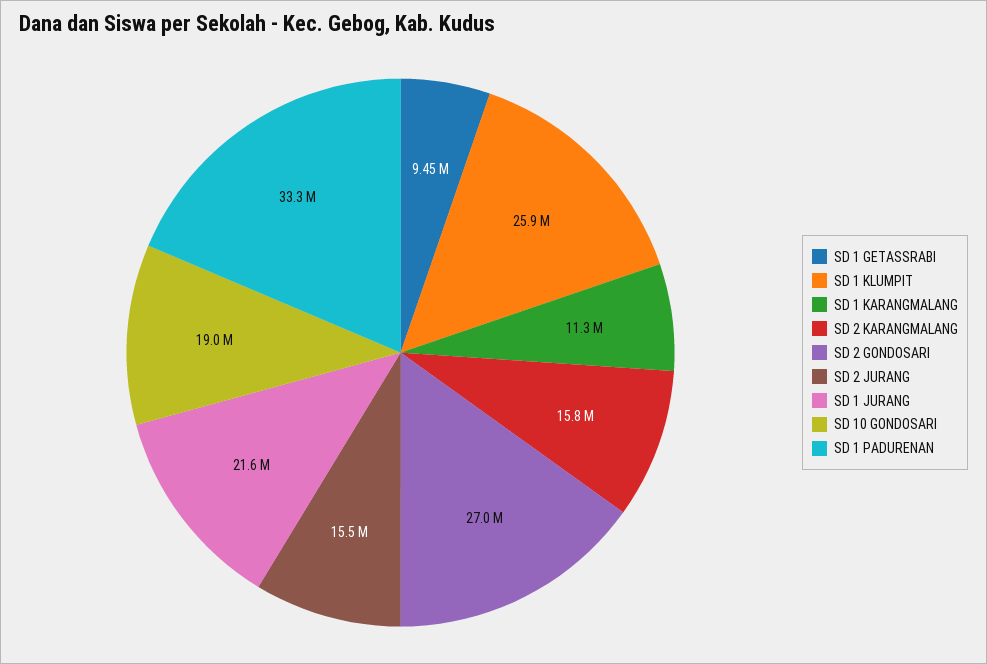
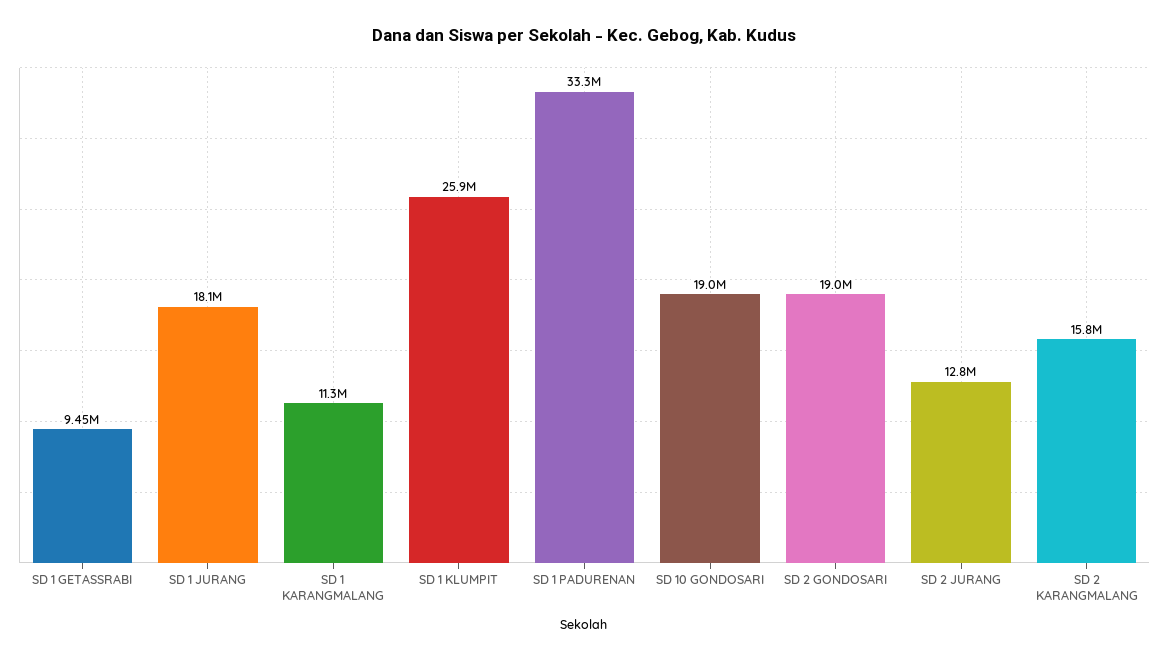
SD 2 GONDOSARI: 27000000 -> 19000000
SD 2 JURANG: 15500000 -> 12800000
SD 1 JURANG: 21600000 -> 18100000

